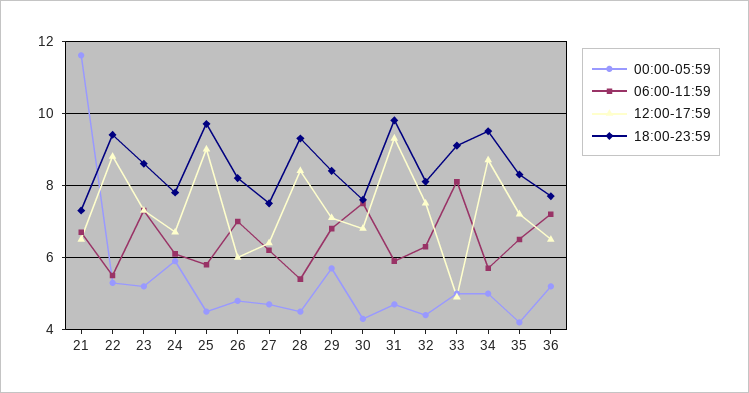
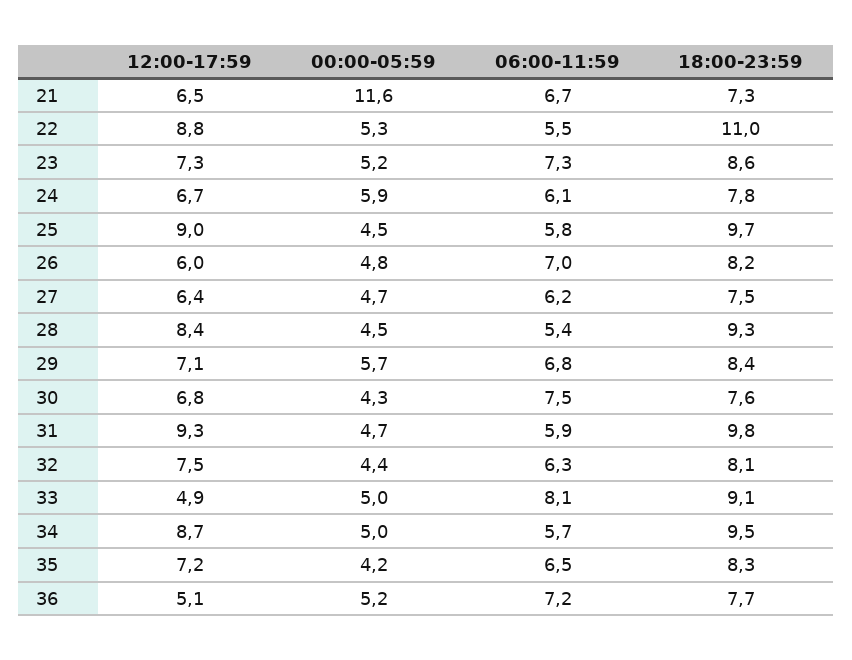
18:00-23:59, 22: 9.5 -> 11
12:00-17:59, 36: 6.5 -> 5.1

